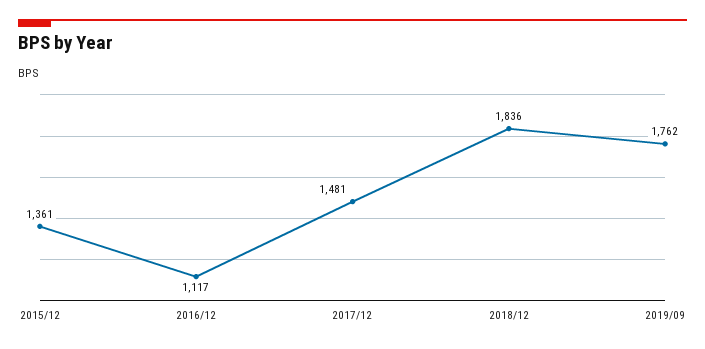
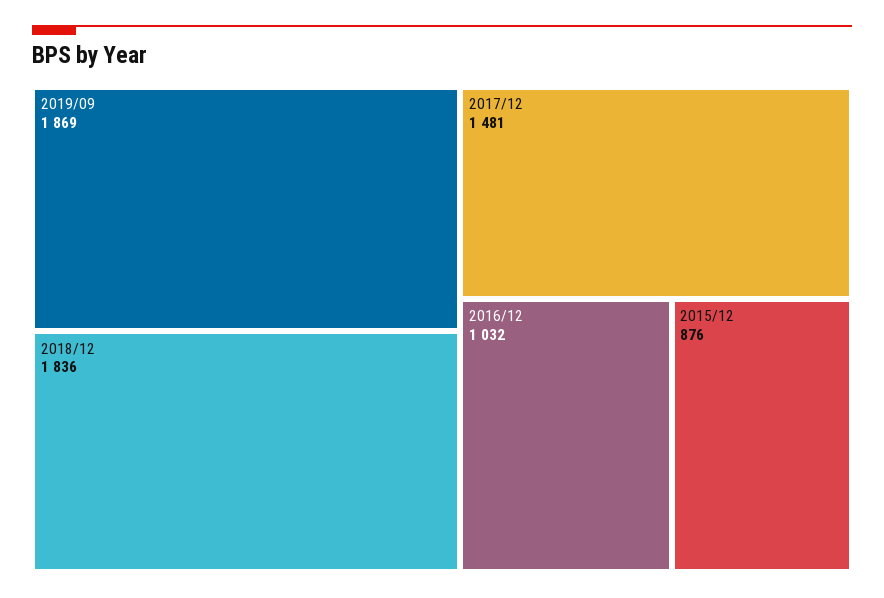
2015/12: 1361 -> 876
2016/12: 1117 -> 1032
2019/09: 1762 -> 1869

